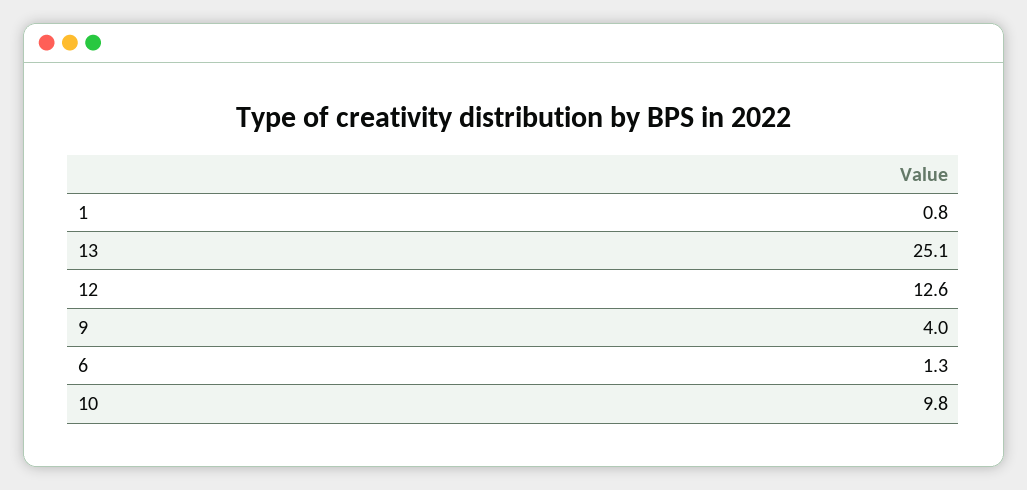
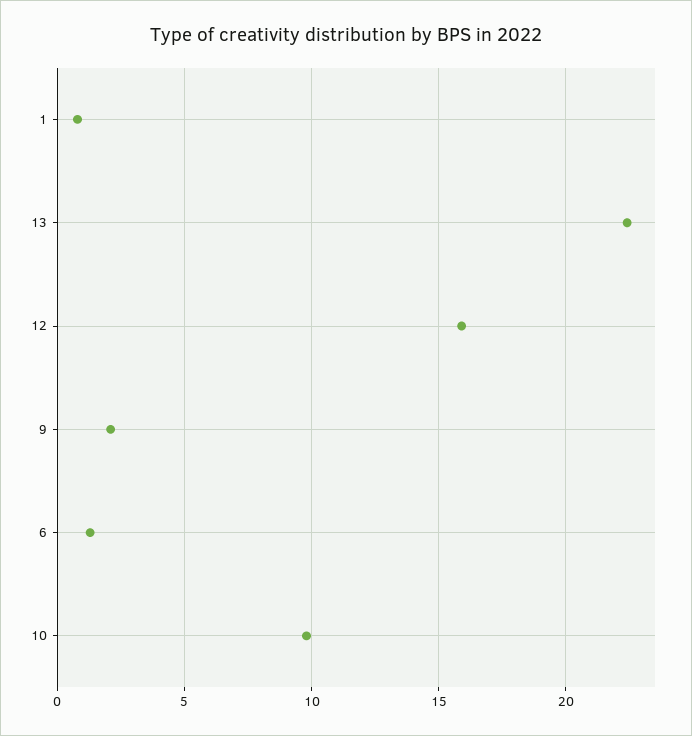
13: 25.1 -> 22.5
12: 12.6 -> 16
9: 4 -> 2

